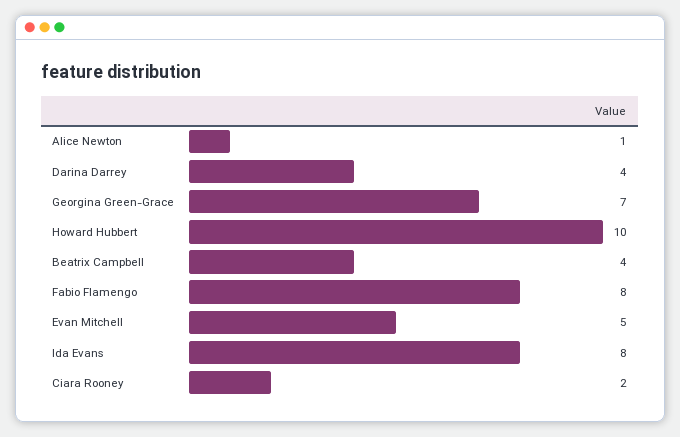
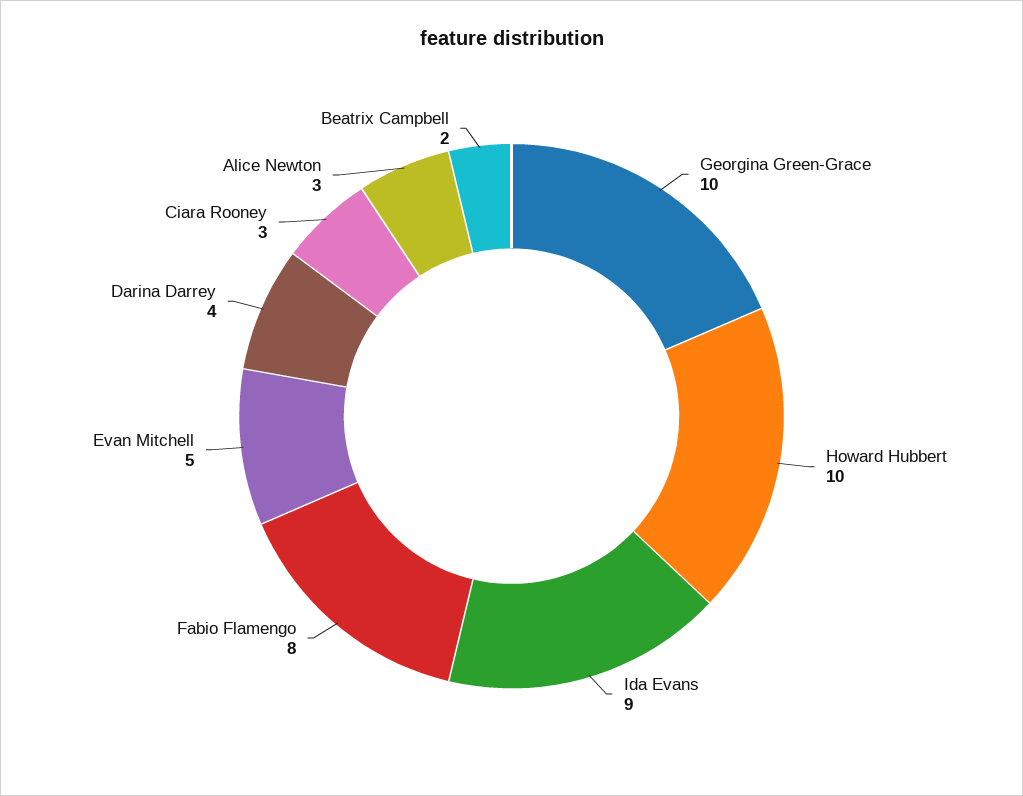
Alice Newton: 1 -> 3
Georgina Green-Grace: 7 -> 10
Beatrix Campbell: 4 -> 2
Ida Evans: 8 -> 9
Ciara Rooney: 2 -> 3

